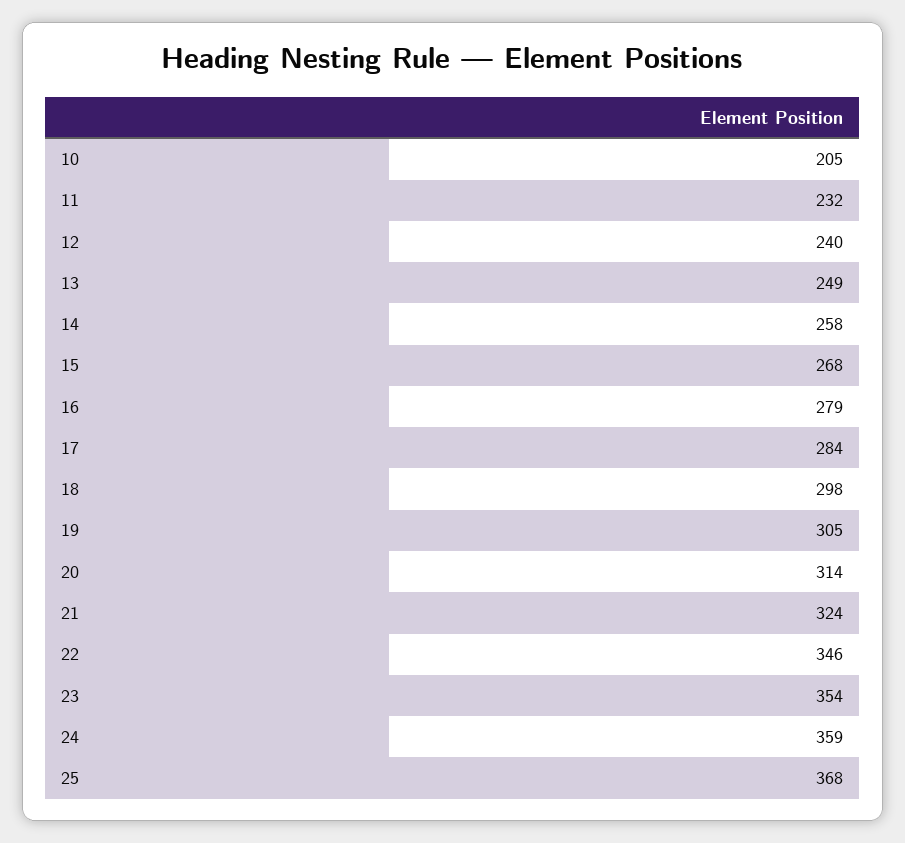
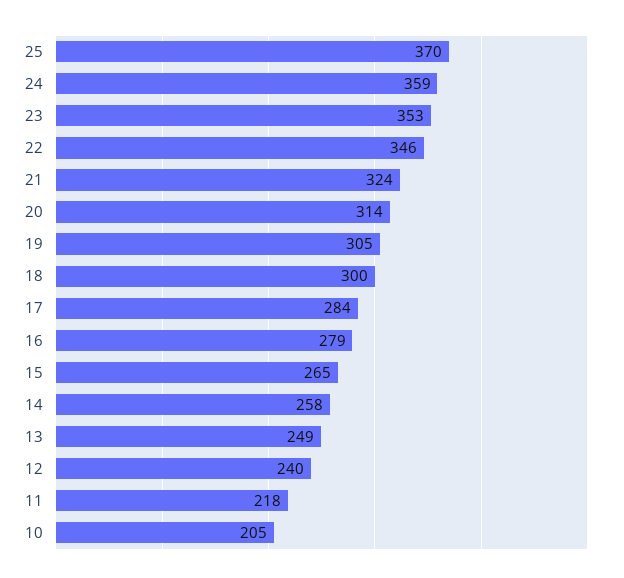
11: 232 -> 218
15: 268 -> 265
18: 298 -> 300
23: 354 -> 353
25: 368 -> 370

